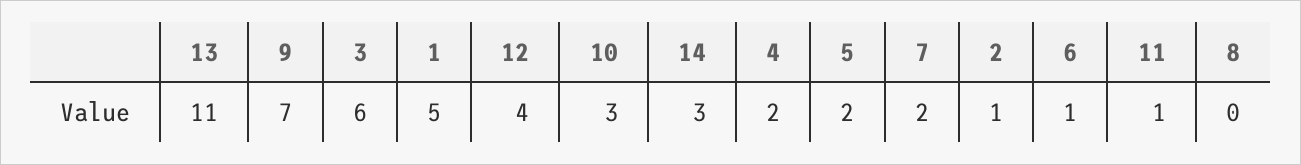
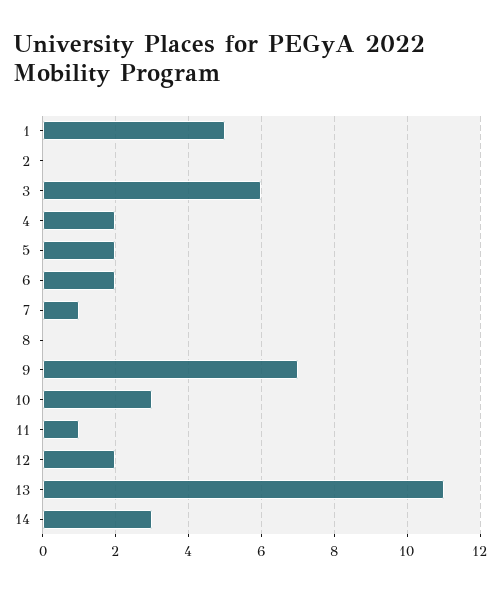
12: 4 -> 2
7: 2 -> 1
2: 1 -> 0
6: 1 -> 2

